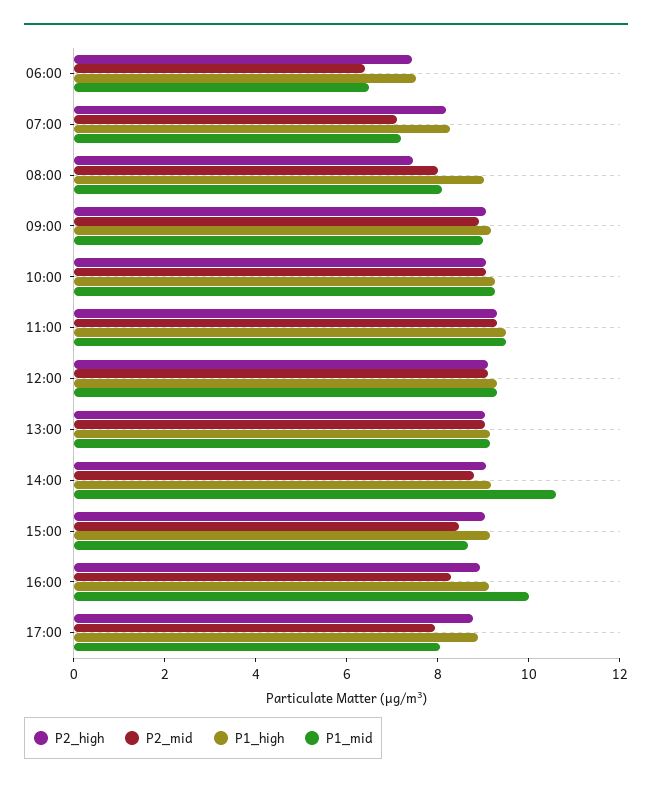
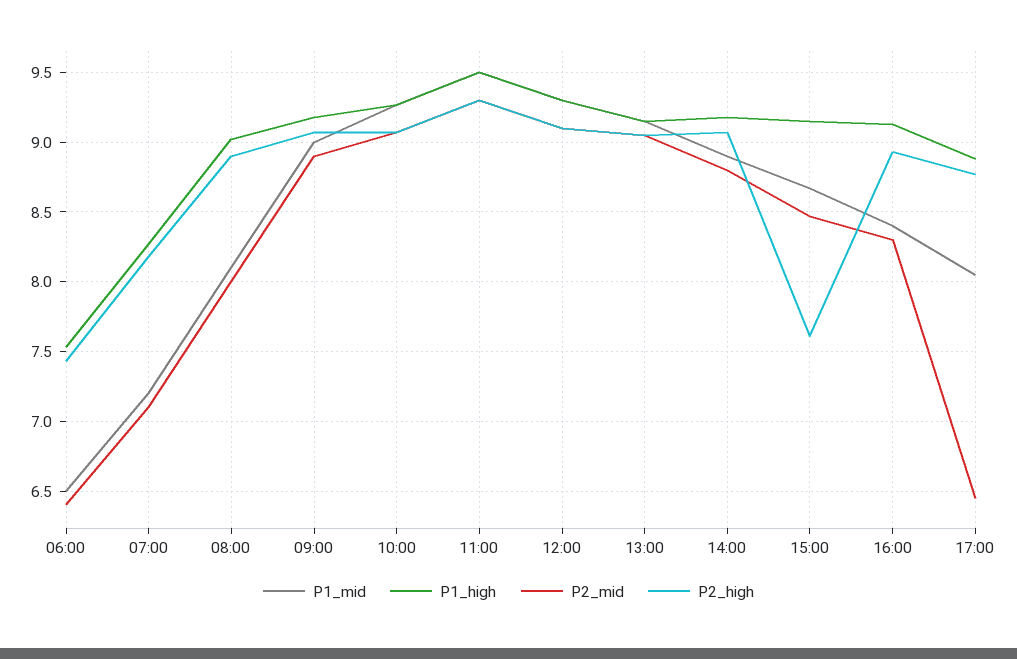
P2_high, 08:00: 7.5 -> 8.9
P1_mid, 14:00: 10.5 -> 8.9
P2_high, 15:00: 9 -> 7.6
P1_mid, 16:00: 10 -> 8.4
P2_mid, 17:00: 8 -> 6.45

